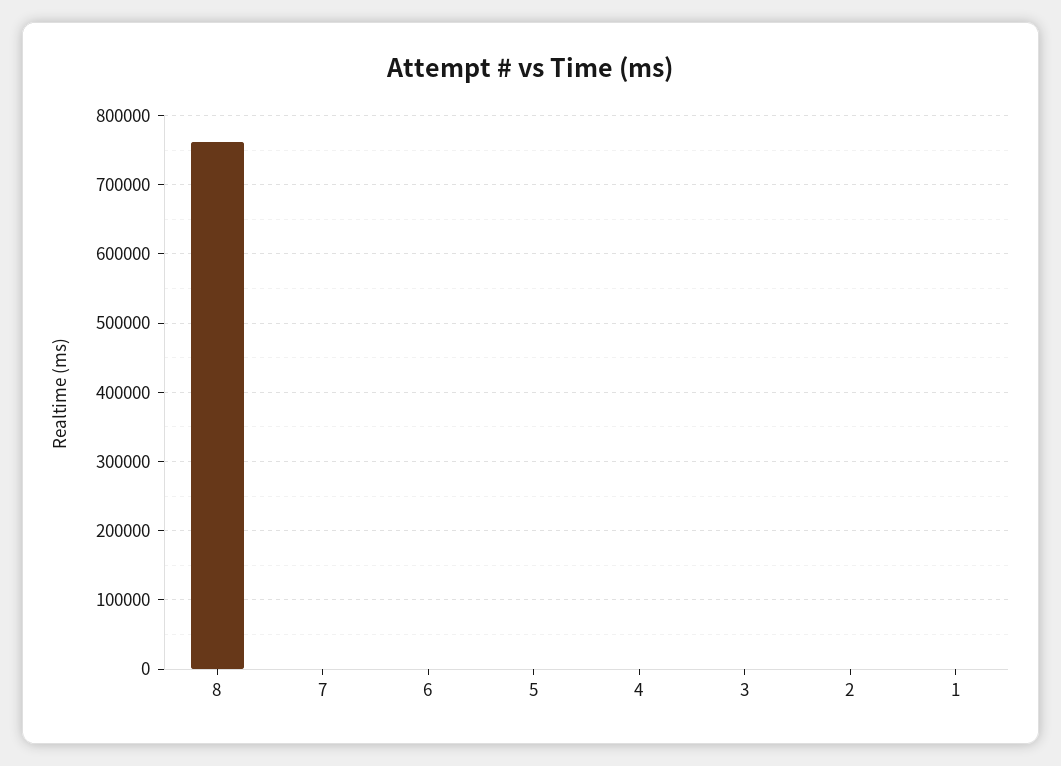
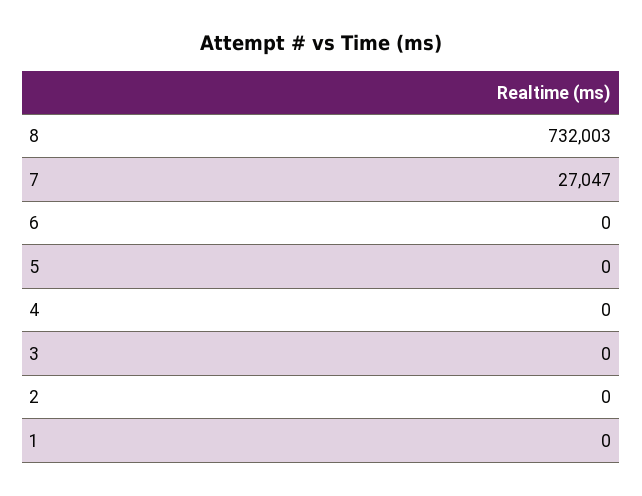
8: 760000 -> 732003
7: 0 -> 27047

